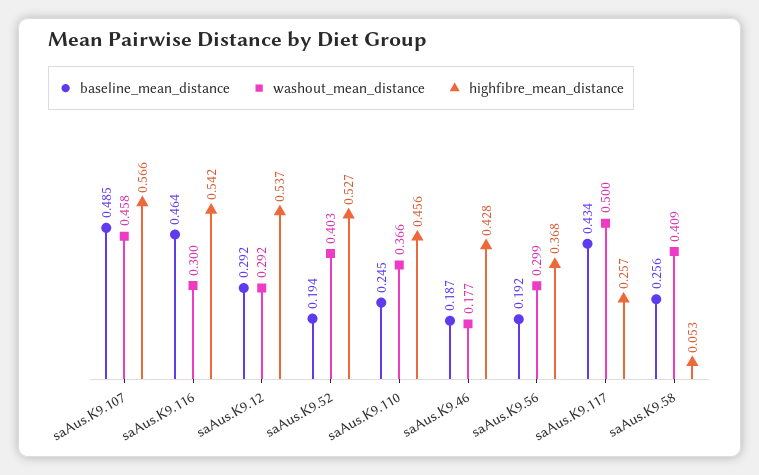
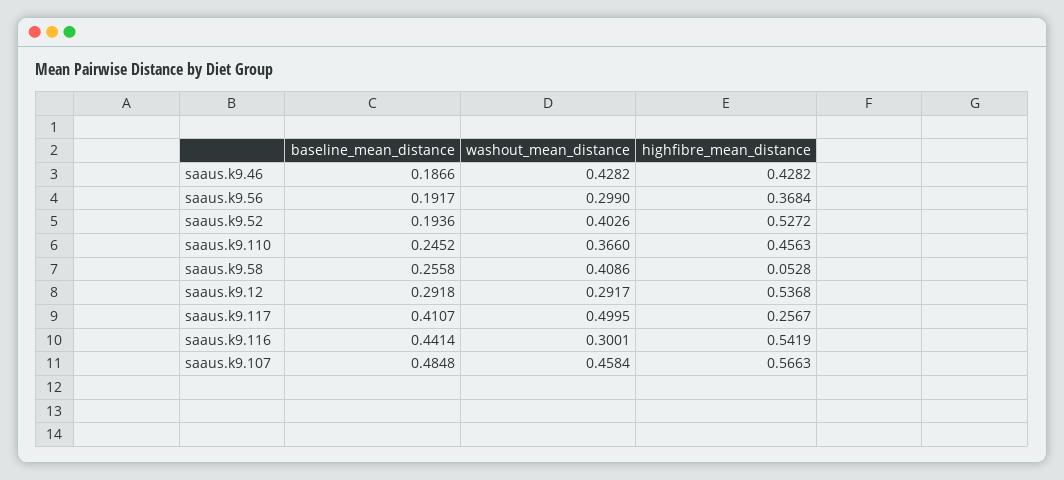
baseline_mean_distance, saAus.K9.116: 0.464 -> 0.4414
washout_mean_distance, saAus.K9.46: 0.177 -> 0.4282
baseline_mean_distance, saAus.K9.117: 0.434 -> 0.4107

